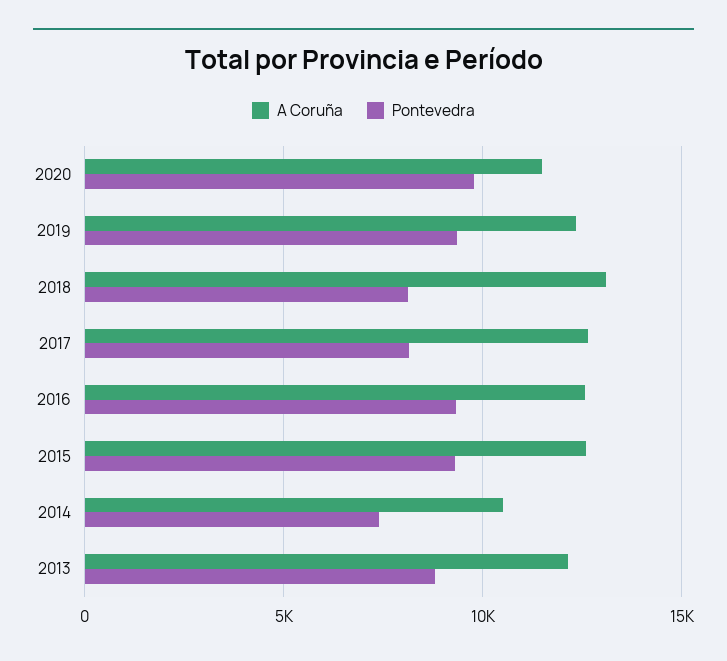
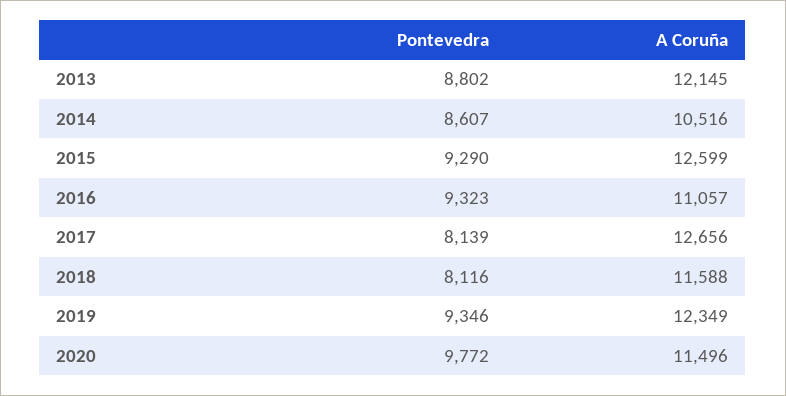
A Coruña, 2018: 13000 -> 11588
A Coruña, 2016: 12500 -> 11057
Pontevedra, 2014: 7500 -> 8607

